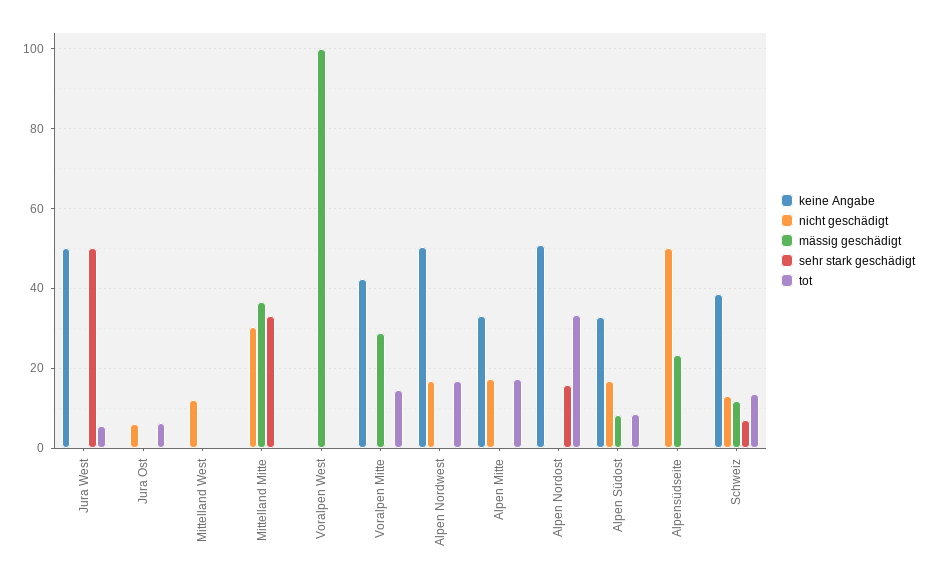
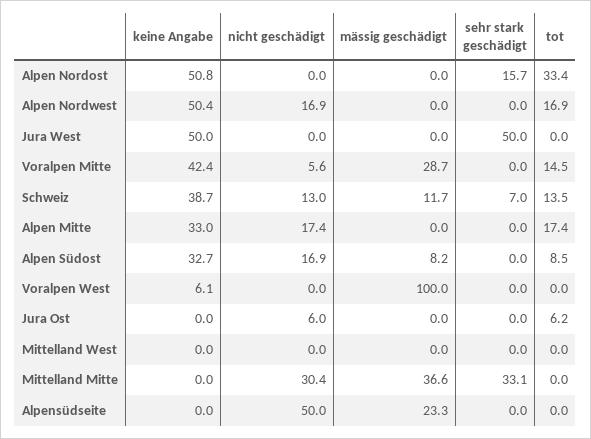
tot, Jura West: 6 -> 0
nicht geschädigt, Mittelland West: 12 -> 0
keine Angabe, Voralpen West: 0 -> 6.1
nicht geschädigt, Voralpen Mitte: 0 -> 5.6

